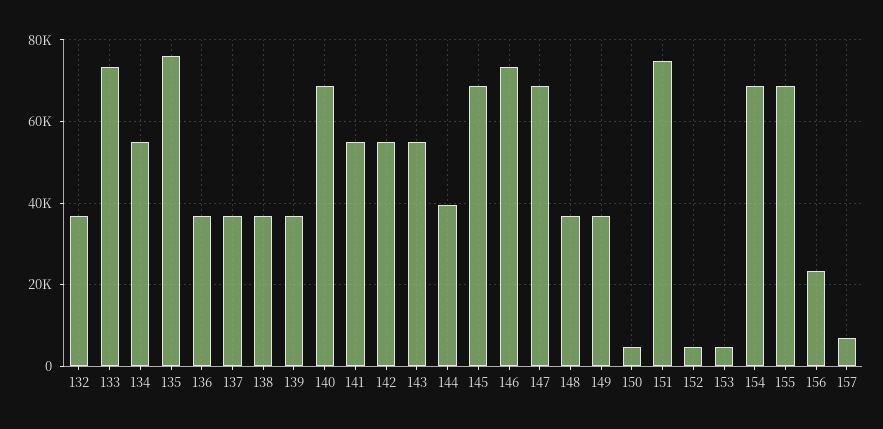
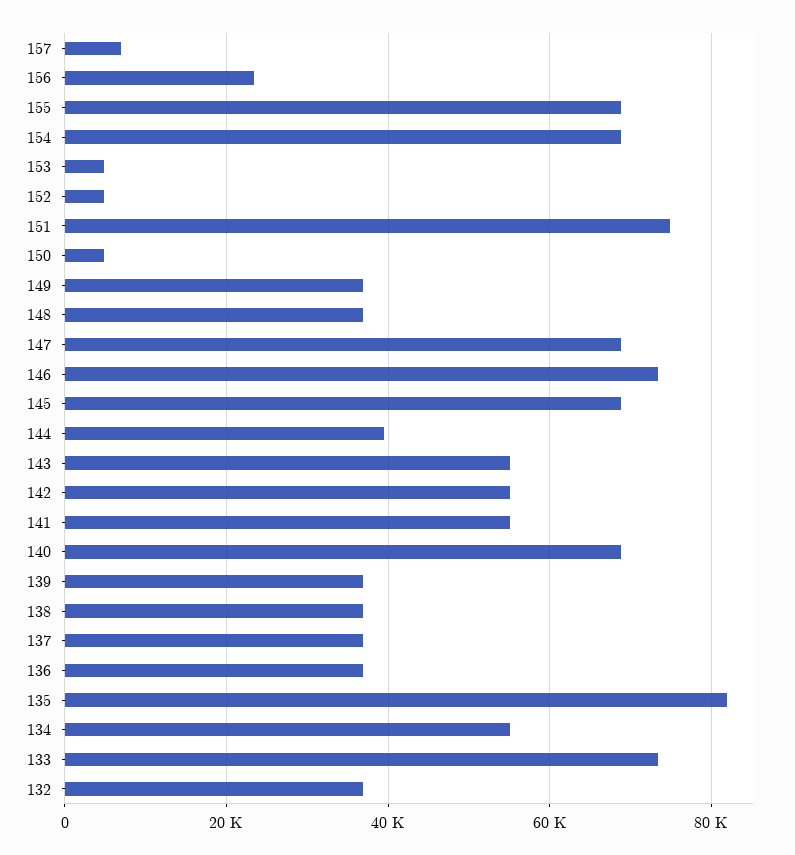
135: 76000 -> 82000

